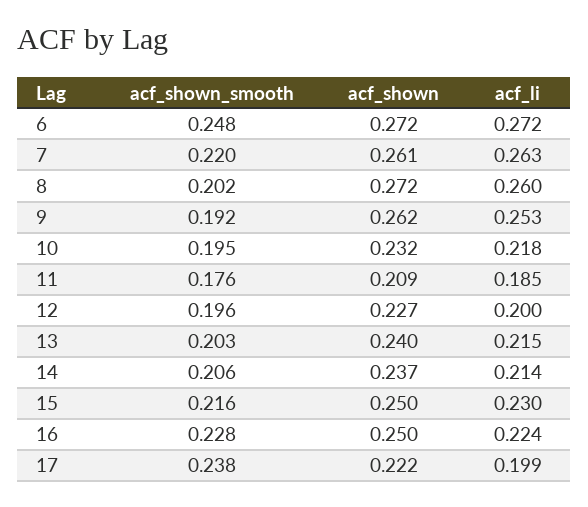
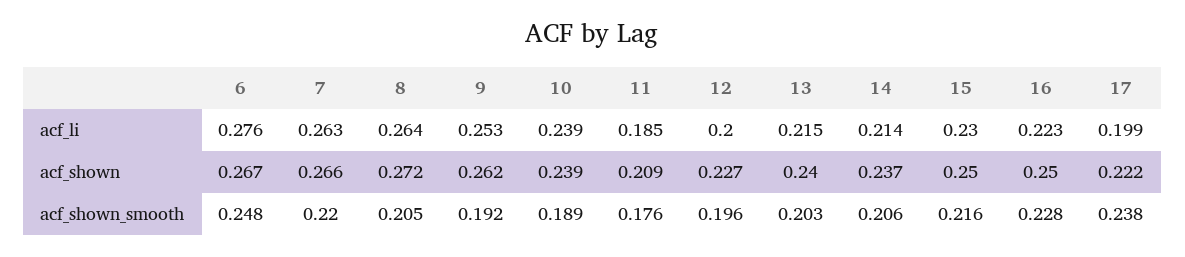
acf_shown, 6: 0.272 -> 0.267
acf_li, 6: 0.272 -> 0.276
acf_shown, 7: 0.261 -> 0.266
acf_shown_smooth, 8: 0.202 -> 0.205
acf_li, 8: 0.26 -> 0.264
acf_shown_smooth, 10: 0.195 -> 0.189
acf_shown, 10: 0.232 -> 0.239
acf_li, 10: 0.218 -> 0.239
acf_li, 16: 0.224 -> 0.223

